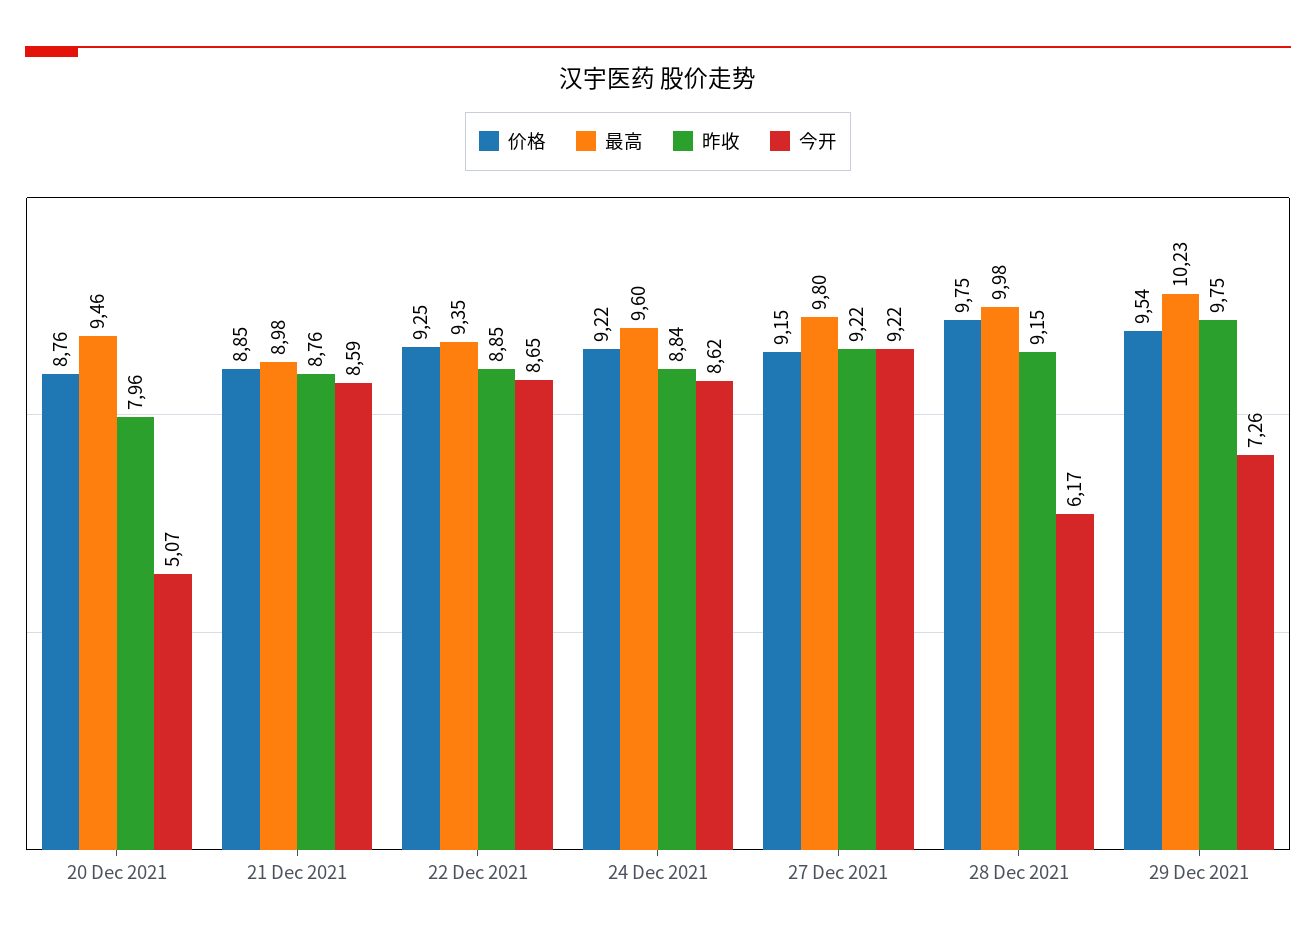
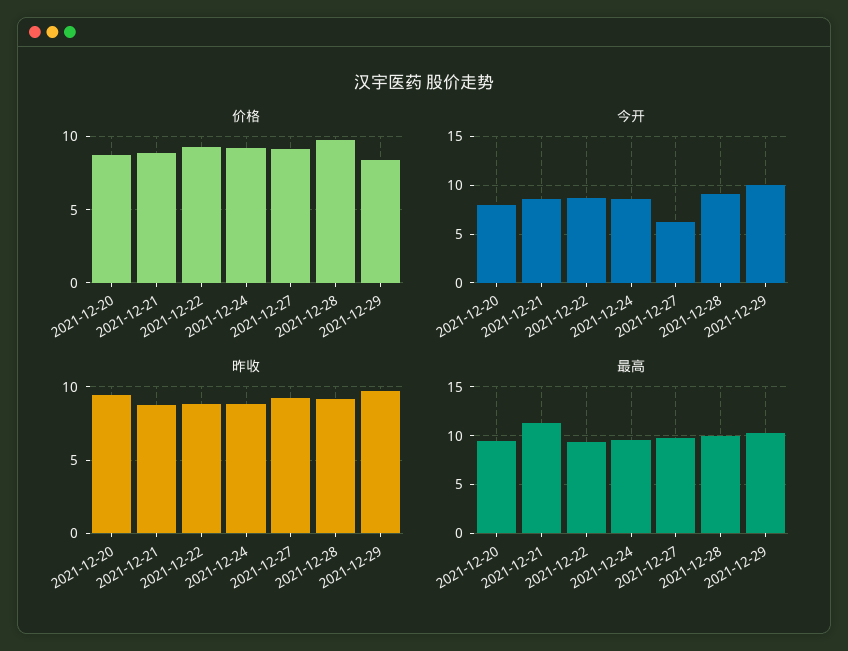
昨收, 20 Dec 2021: 7.96 -> 9.5
今开, 20 Dec 2021: 5.07 -> 8
最高, 21 Dec 2021: 8.98 -> 11
今开, 27 Dec 2021: 9.22 -> 6
今开, 28 Dec 2021: 6.17 -> 9
价格, 29 Dec 2021: 9.54 -> 8.5
今开, 29 Dec 2021: 7.26 -> 10

